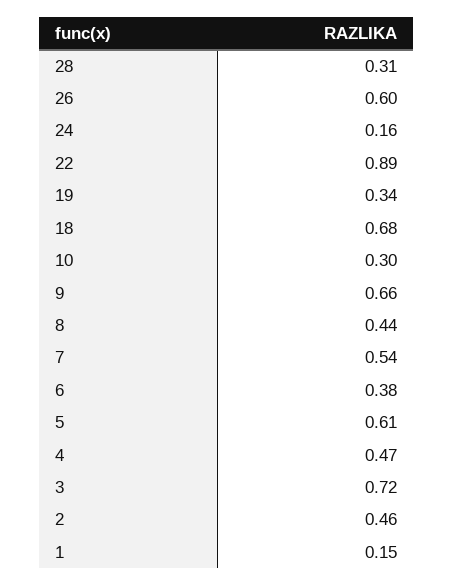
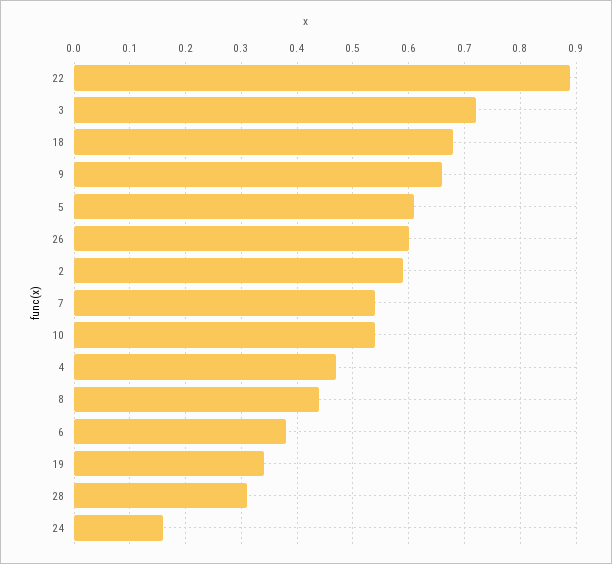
10: 0.3 -> 0.55
2: 0.46 -> 0.6
1: 0.15 -> none

